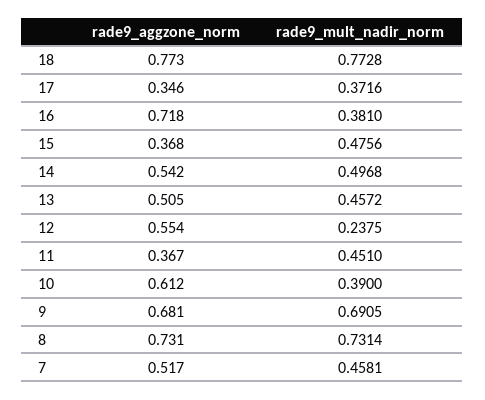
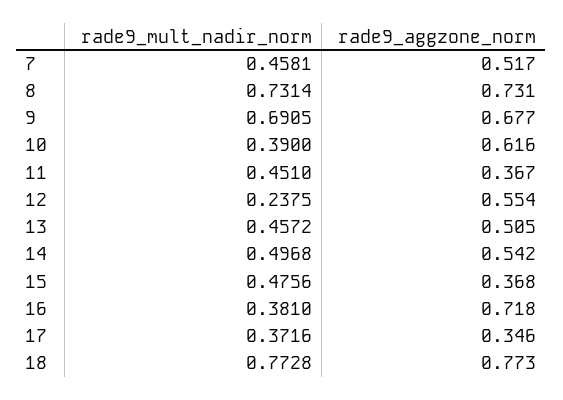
rade9_aggzone_norm, 10: 0.612 -> 0.616
rade9_aggzone_norm, 9: 0.681 -> 0.677

